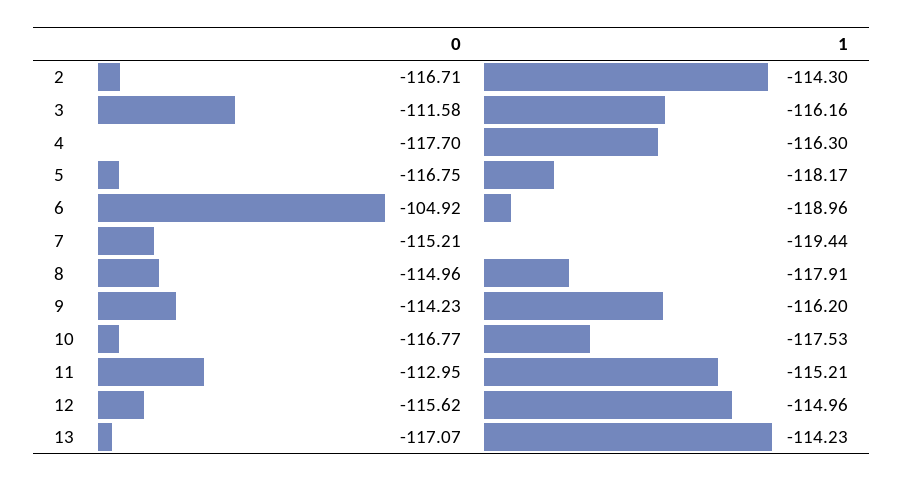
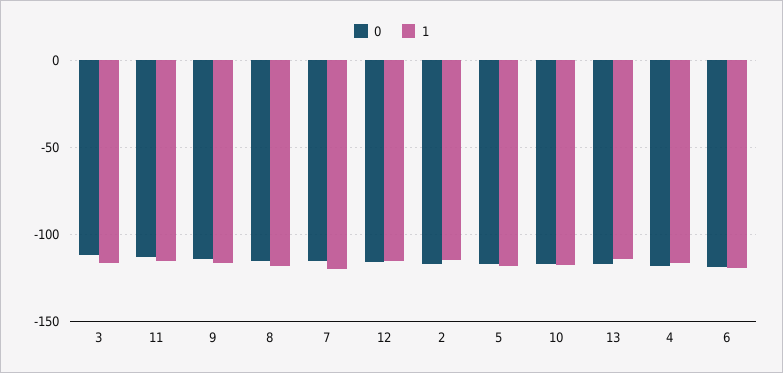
0, 6: -104.92 -> -120

